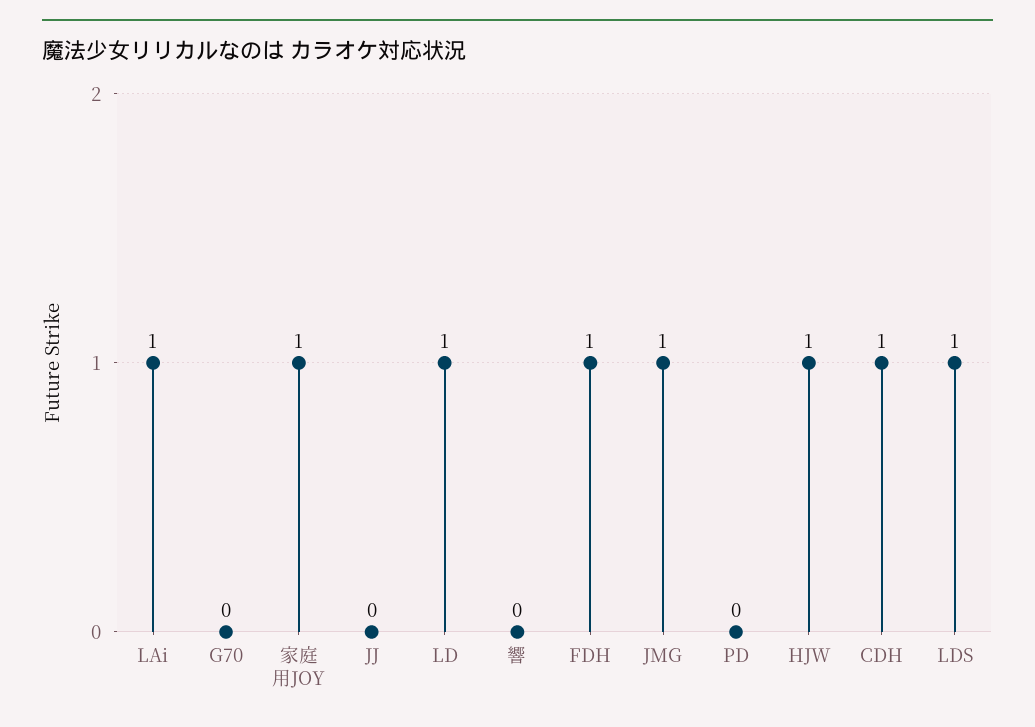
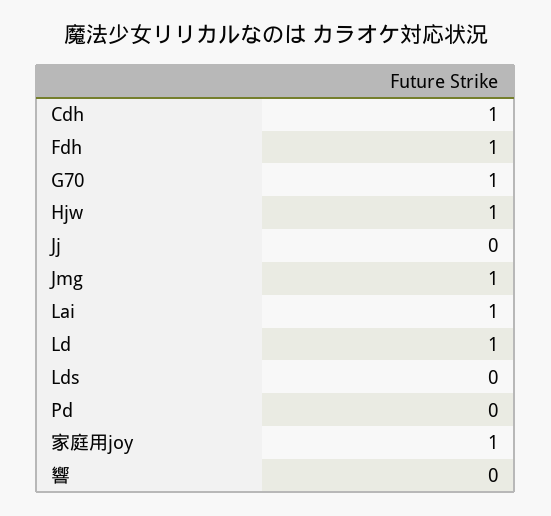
G70: 0 -> 1
LDS: 1 -> 0

